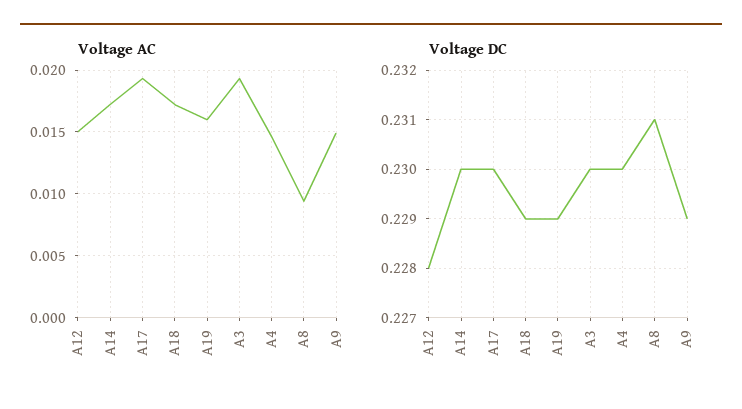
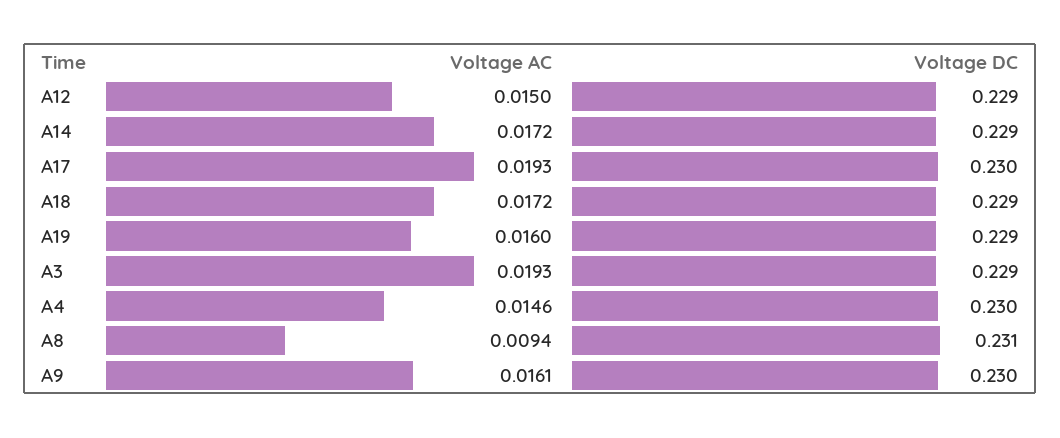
Voltage AC, A9: 0.015 -> 0.0161
Voltage DC, A12: 0.228 -> 0.229
Voltage DC, A14: 0.23 -> 0.229
Voltage DC, A3: 0.23 -> 0.229
Voltage DC, A9: 0.229 -> 0.23

